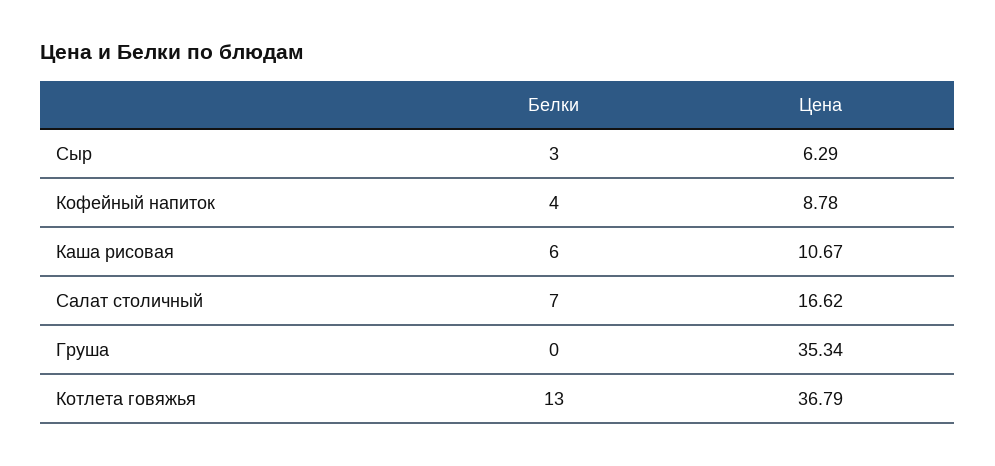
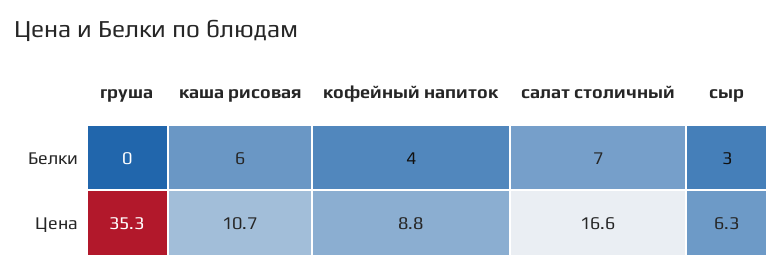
Белки, Котлета говяжья: 13 -> none
Цена, Котлета говяжья: 36.79 -> none

